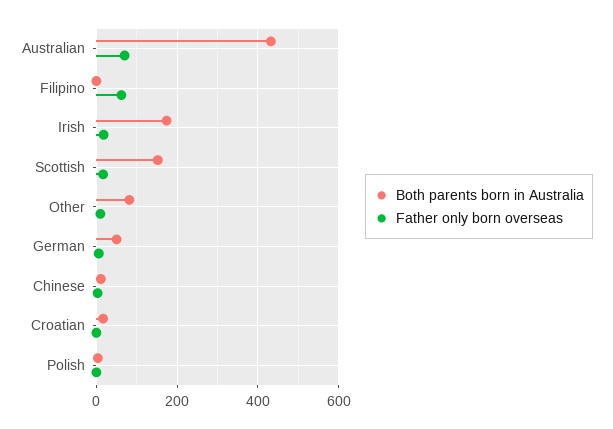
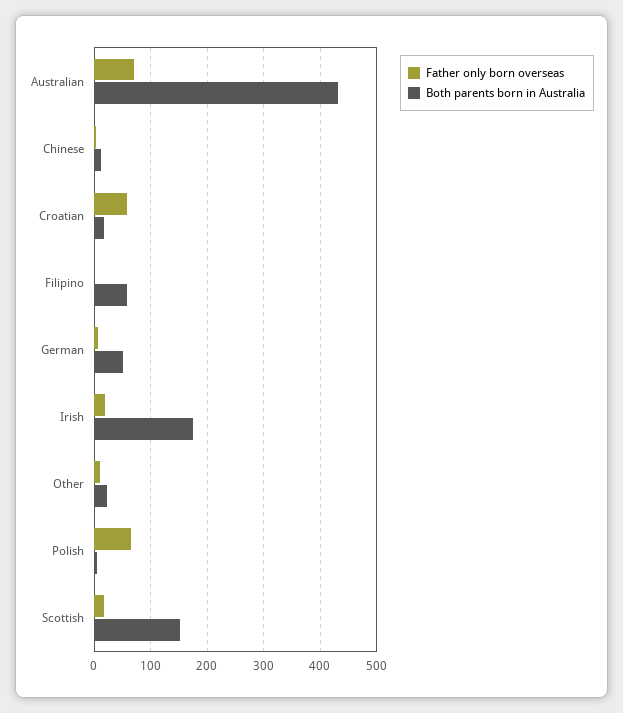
Both parents born in Australia, Filipino: 0 -> 60
Father only born overseas, Filipino: 60 -> 0
Both parents born in Australia, Other: 80 -> 20
Father only born overseas, Croatian: 0 -> 60
Father only born overseas, Polish: 0 -> 60

